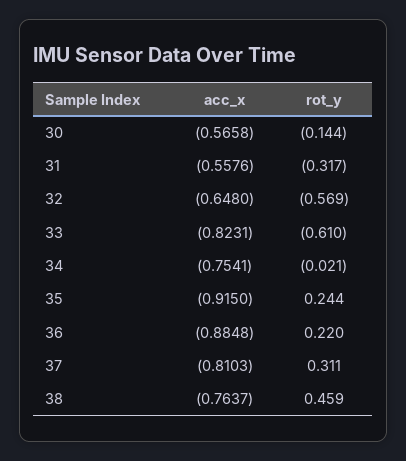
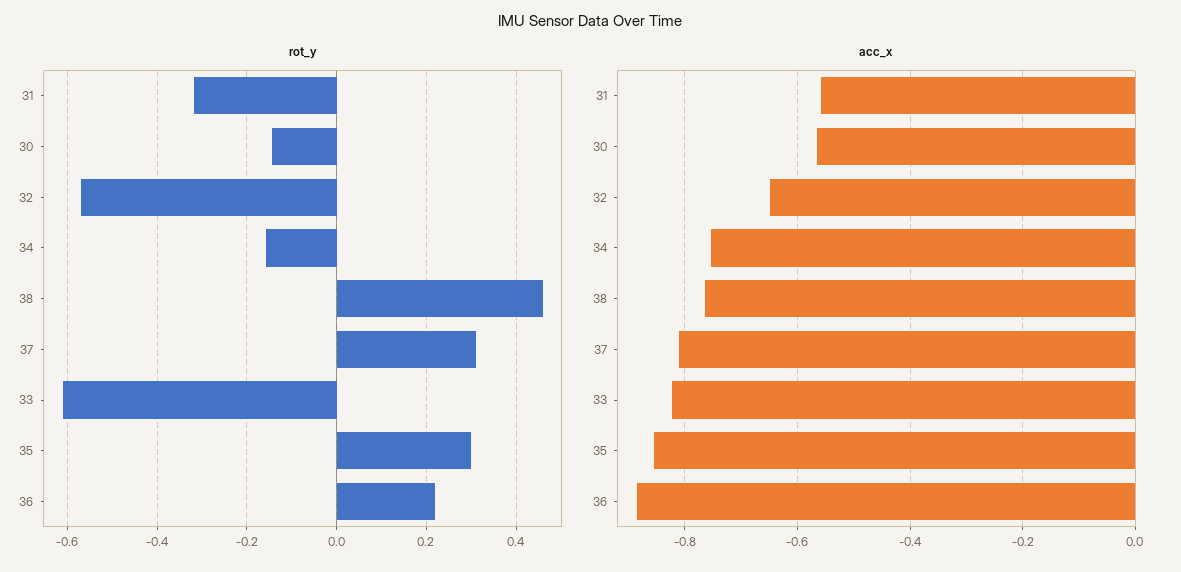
rot_y, 34: -0.021 -> -0.16
acc_x, 35: -0.915 -> -0.86
rot_y, 35: 0.244 -> 0.3

